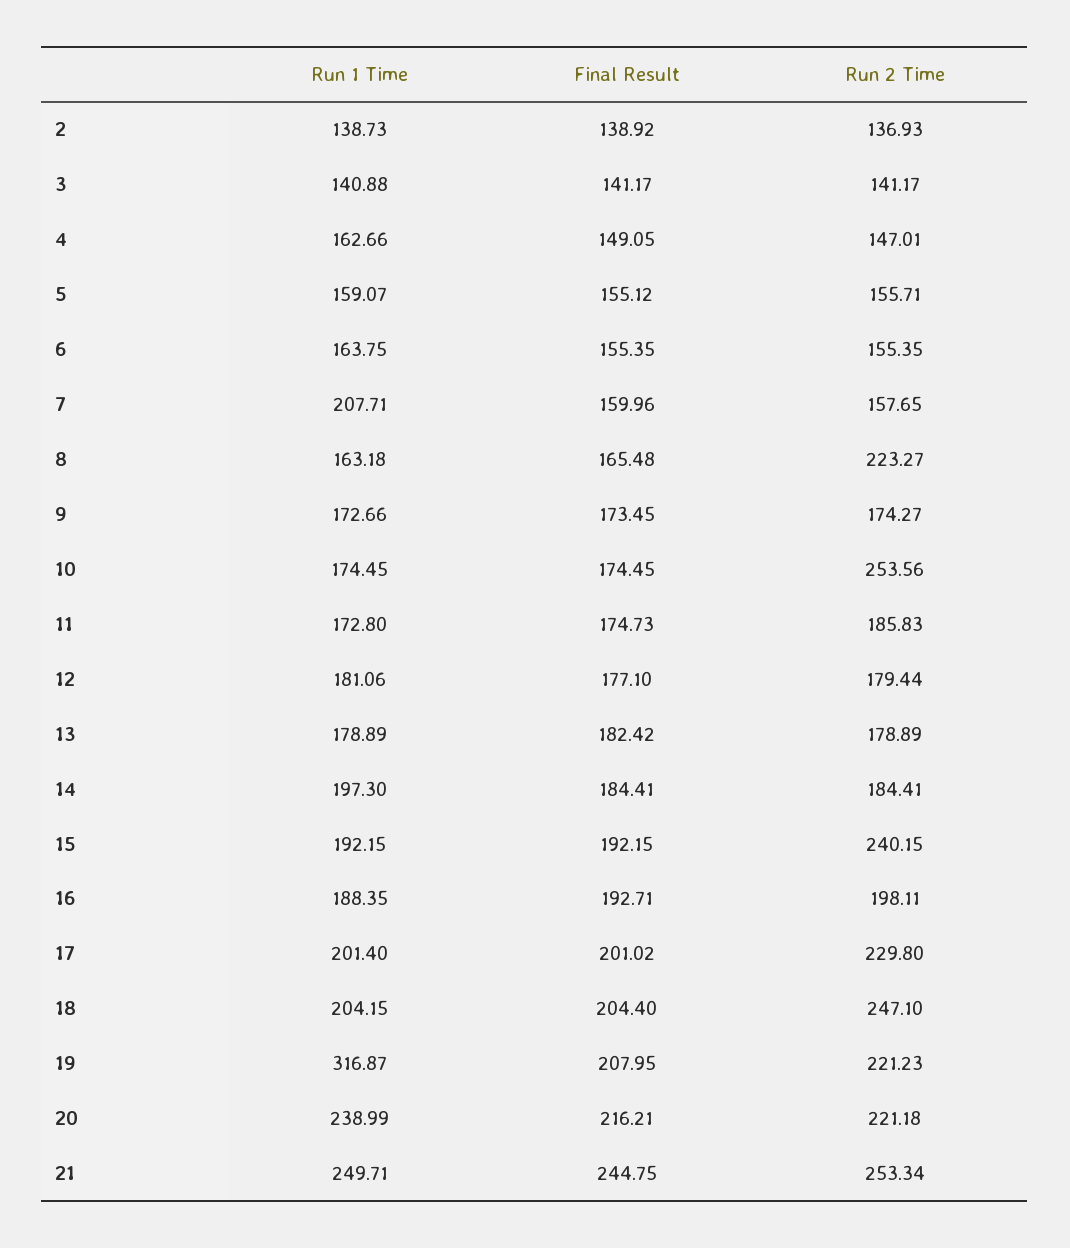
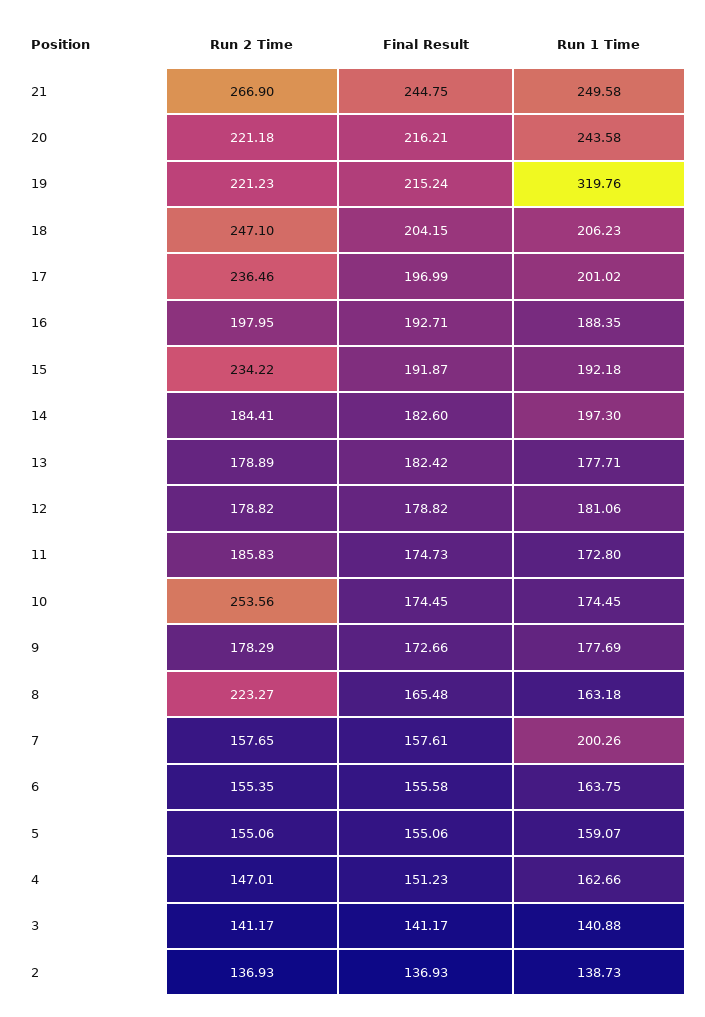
Final Result, 2: 138.92 -> 136.93
Final Result, 4: 149.05 -> 151.23
Final Result, 5: 155.12 -> 155.06
Run 2 Time, 5: 155.71 -> 155.06
Final Result, 6: 155.35 -> 155.58
Run 1 Time, 7: 207.71 -> 200.26
Final Result, 7: 159.96 -> 157.61
Run 1 Time, 9: 172.66 -> 177.69
Final Result, 9: 173.45 -> 172.66
Run 2 Time, 9: 174.27 -> 178.29
Final Result, 12: 177.1 -> 178.82
Run 2 Time, 12: 179.44 -> 178.82
Run 1 Time, 13: 178.89 -> 177.71
Final Result, 14: 184.41 -> 182.6
Run 1 Time, 15: 192.15 -> 192.18
Final Result, 15: 192.15 -> 191.87
Run 2 Time, 15: 240.15 -> 234.22
Run 2 Time, 16: 198.11 -> 197.95
Run 1 Time, 17: 201.4 -> 201.02
Final Result, 17: 201.02 -> 196.99
Run 2 Time, 17: 229.8 -> 236.46
Run 1 Time, 18: 204.15 -> 206.23
Final Result, 18: 204.4 -> 204.15
Run 1 Time, 19: 316.87 -> 319.76
Final Result, 19: 207.95 -> 215.24
Run 1 Time, 20: 238.99 -> 243.58
Run 1 Time, 21: 249.71 -> 249.58
Run 2 Time, 21: 253.34 -> 266.9

